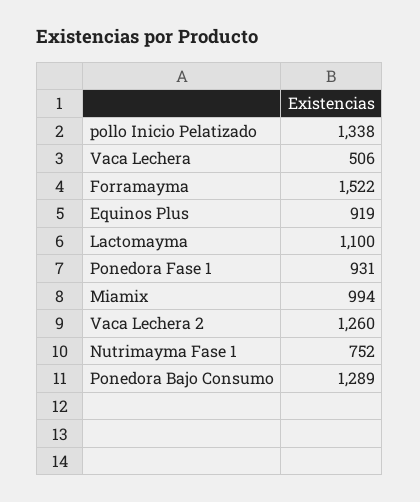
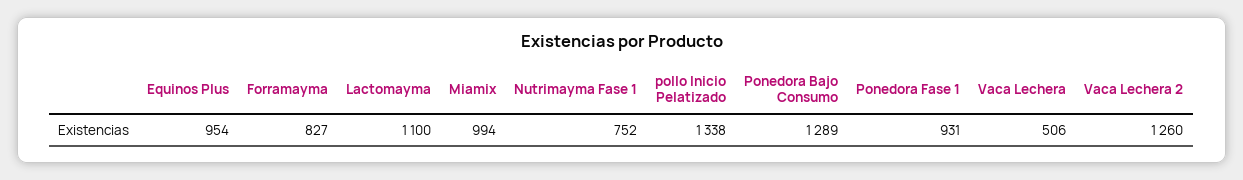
Forramayma: 1522 -> 827
Equinos Plus: 919 -> 954

